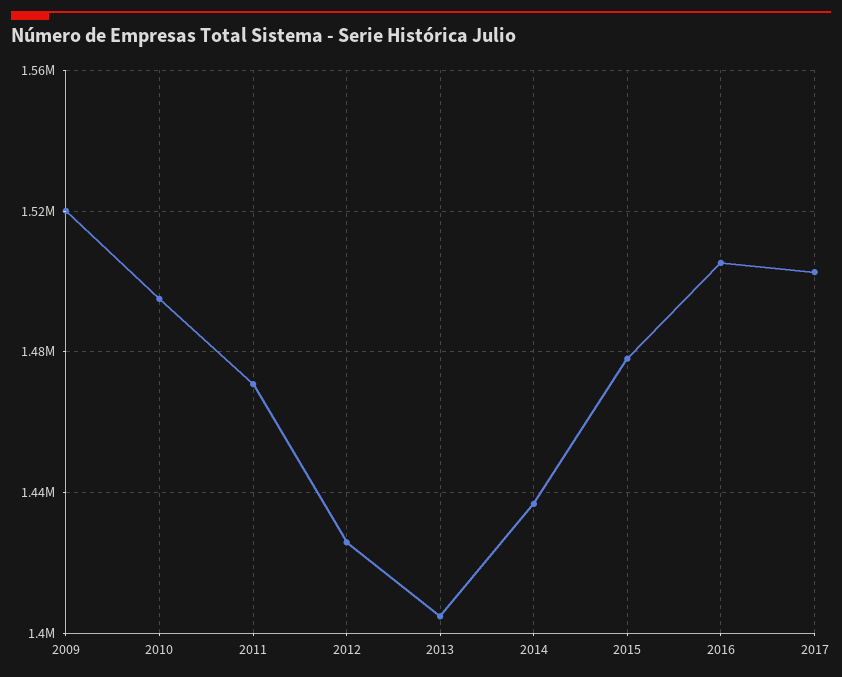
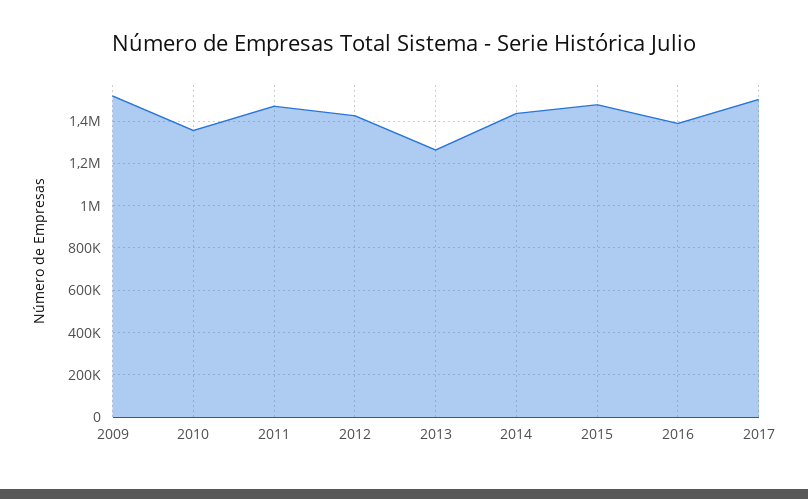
2010: 1495000 -> 1350000
2013: 1405000 -> 1250000
2016: 1505000 -> 1400000

